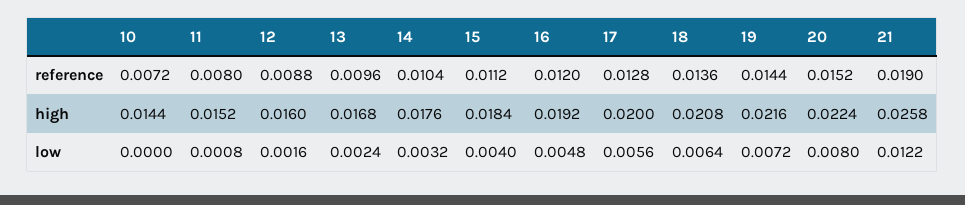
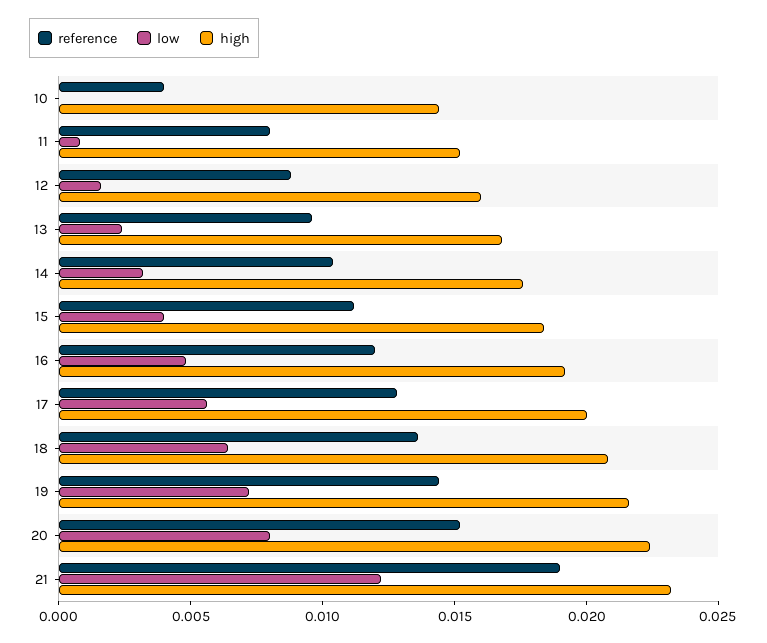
reference, 10: 0.0072 -> 0.004
high, 21: 0.0258 -> 0.023

